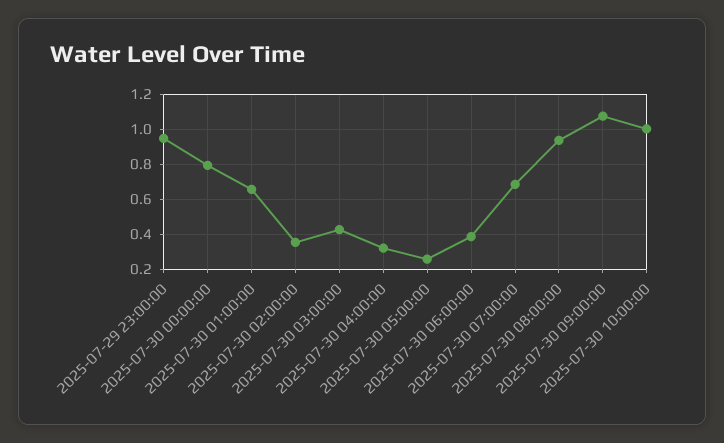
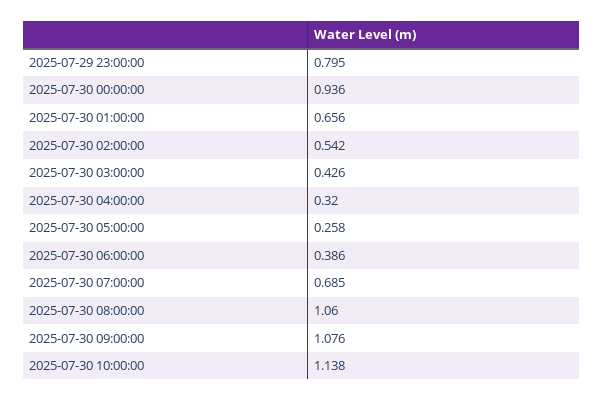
2025-07-29 23:00:00: 0.95 -> 0.795
2025-07-30 00:00:00: 0.8 -> 0.936
2025-07-30 02:00:00: 0.35 -> 0.542
2025-07-30 08:00:00: 0.95 -> 1.06
2025-07-30 10:00:00: 1 -> 1.138

